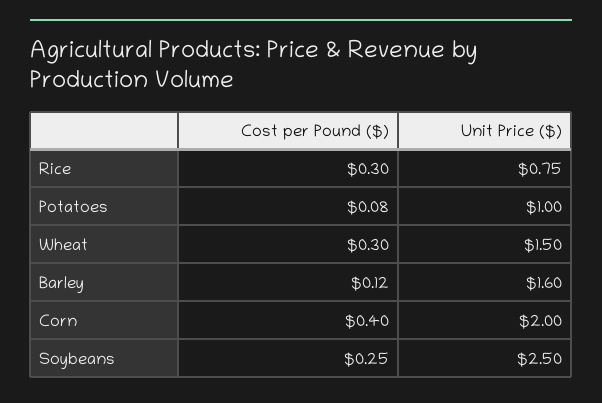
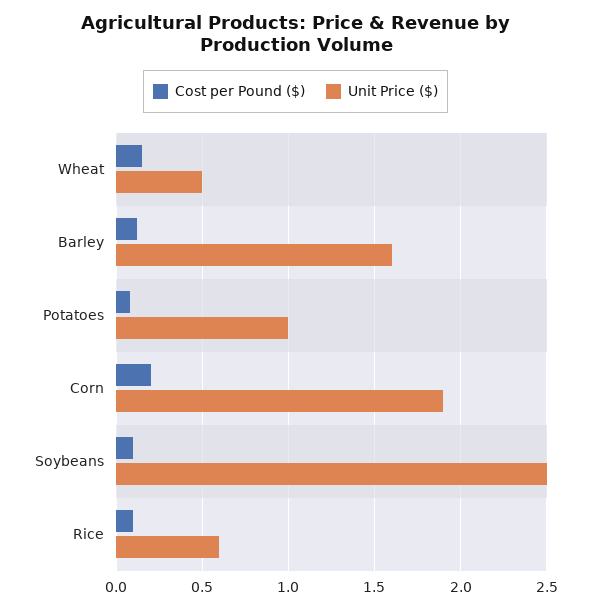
Cost per Pound ($), Rice: 0.3 -> 0.1
Unit Price ($), Rice: 0.75 -> 0.6
Cost per Pound ($), Wheat: 0.3 -> 0.15
Unit Price ($), Wheat: 1.5 -> 0.5
Cost per Pound ($), Corn: 0.4 -> 0.2
Unit Price ($), Corn: 2 -> 1.9
Cost per Pound ($), Soybeans: 0.25 -> 0.1

